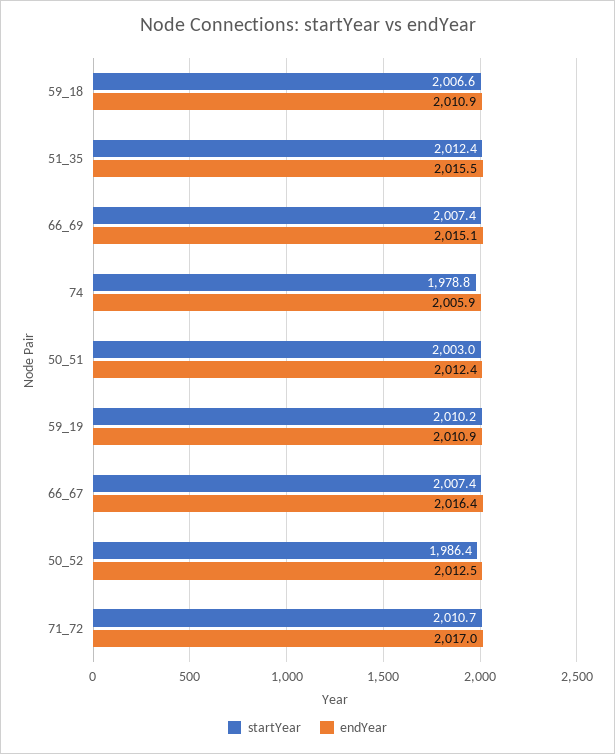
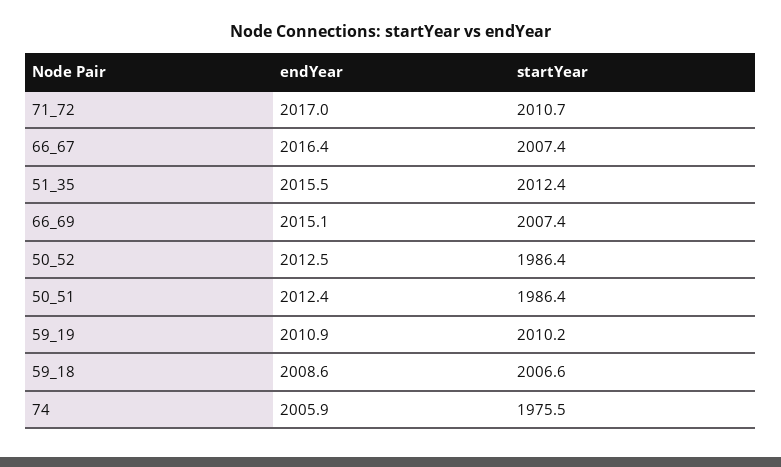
endYear, 59_18: 2010.9 -> 2008.6
startYear, 74: 1978.8 -> 1975.5
startYear, 50_51: 2003 -> 1986.4

